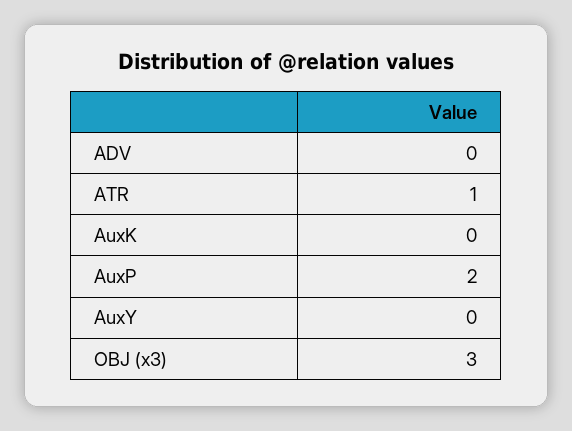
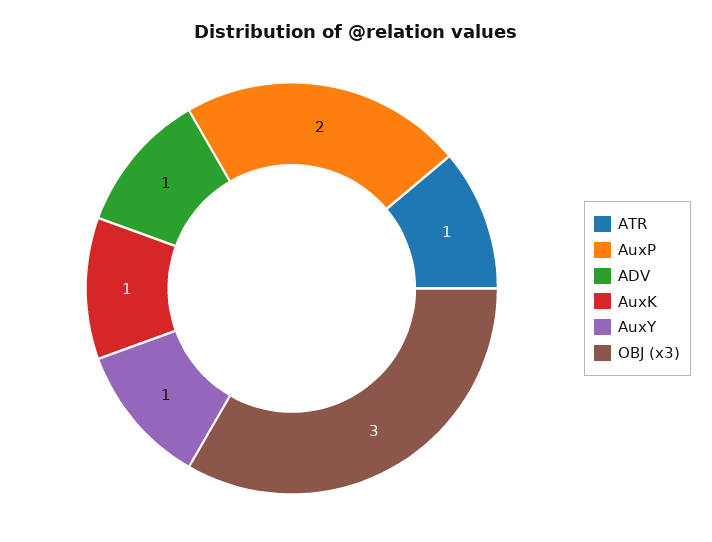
ADV: 0 -> 1
AuxK: 0 -> 1
AuxY: 0 -> 1

